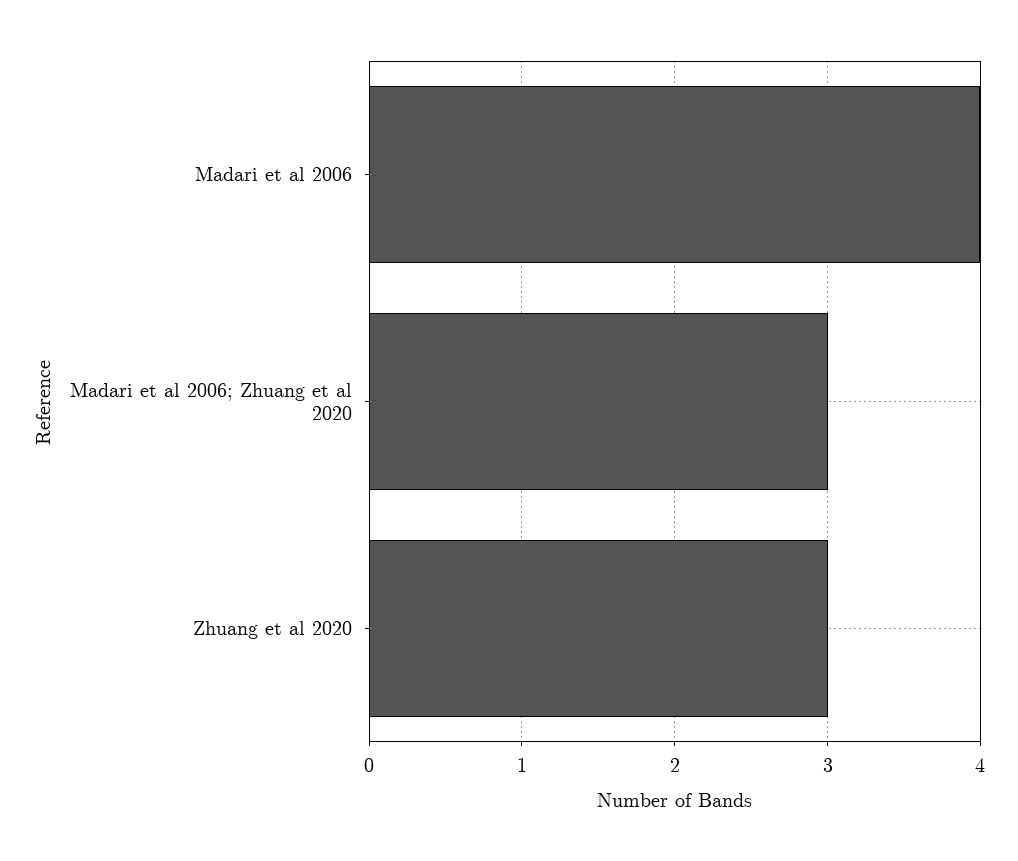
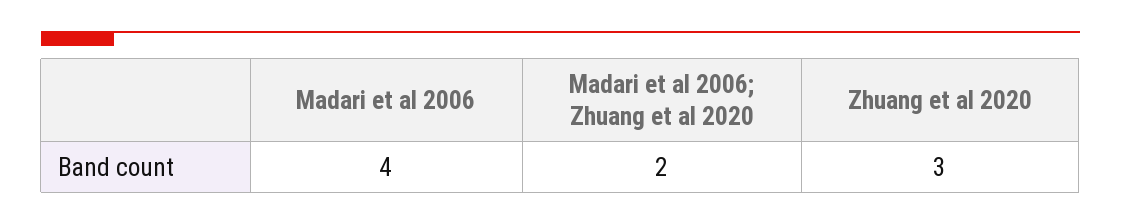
Madari et al 2006; Zhuang et al 2020: 3 -> 2

